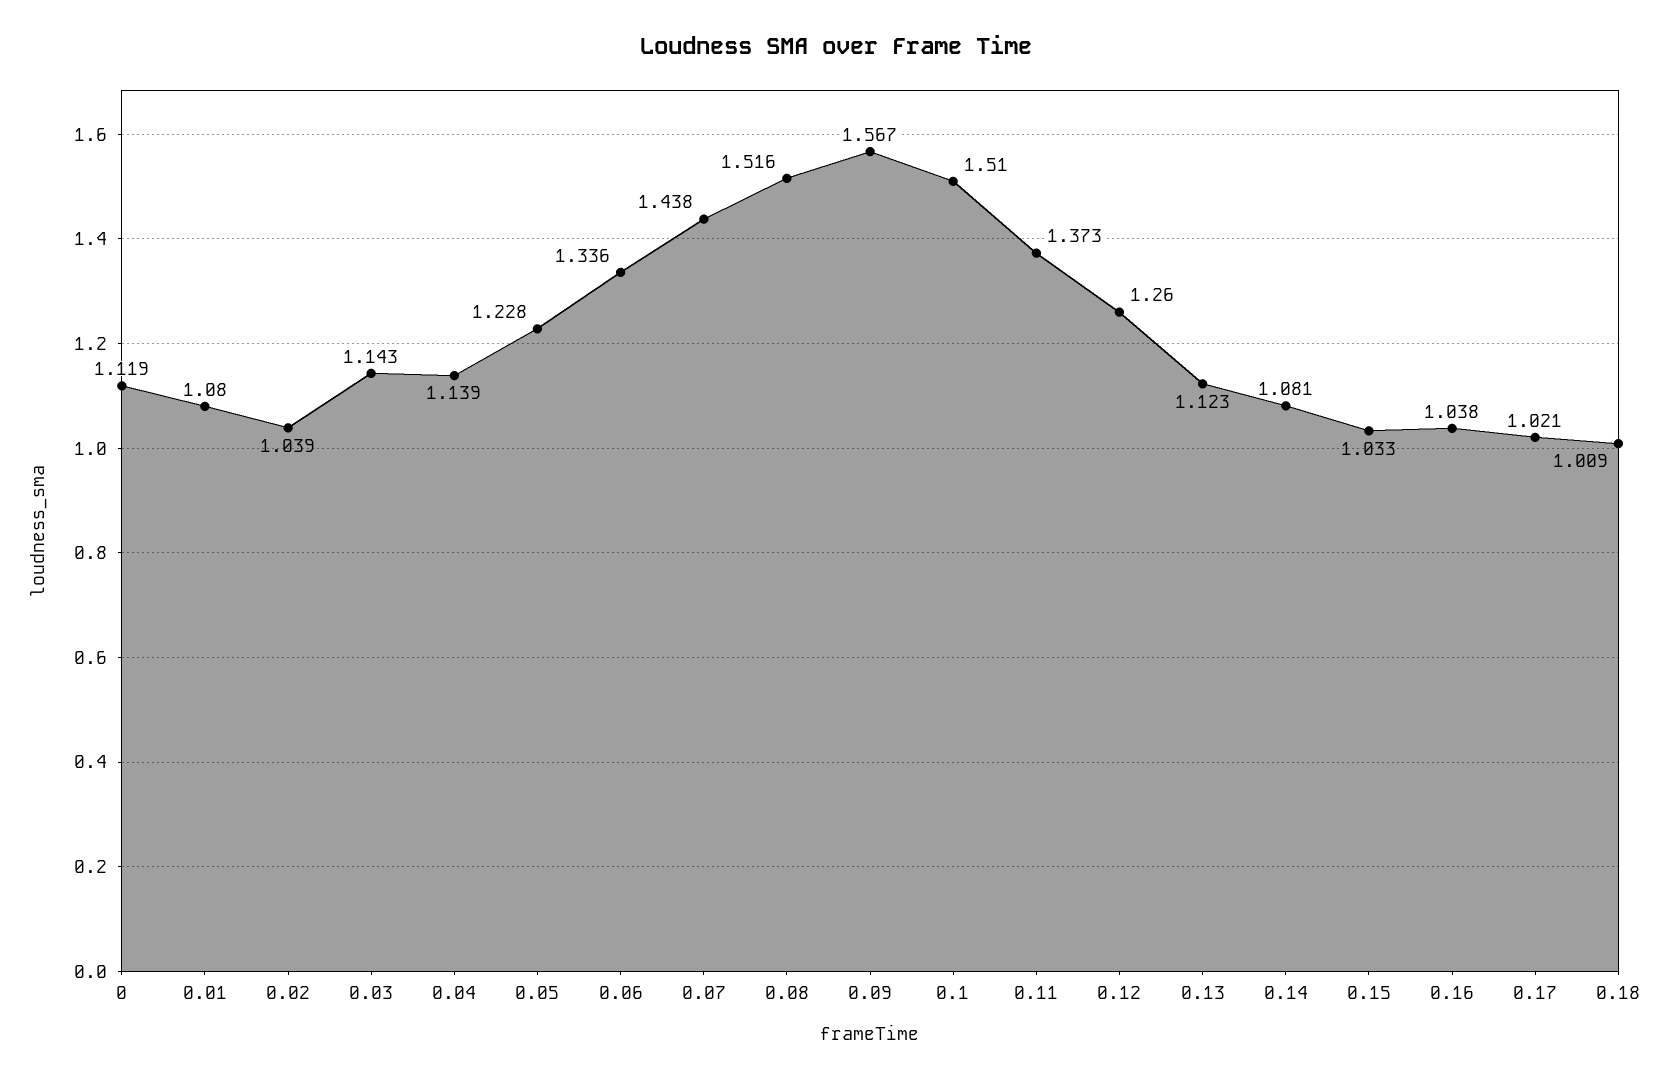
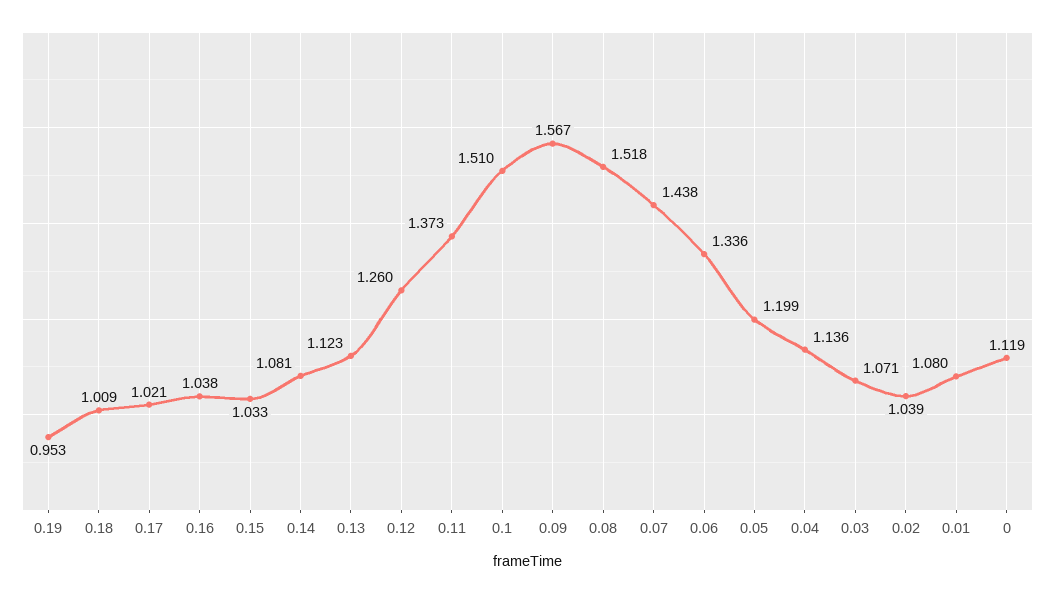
0.03: 1.143 -> 1.071
0.04: 1.139 -> 1.136
0.05: 1.228 -> 1.199
0.08: 1.516 -> 1.518
0.19: none -> 0.953

